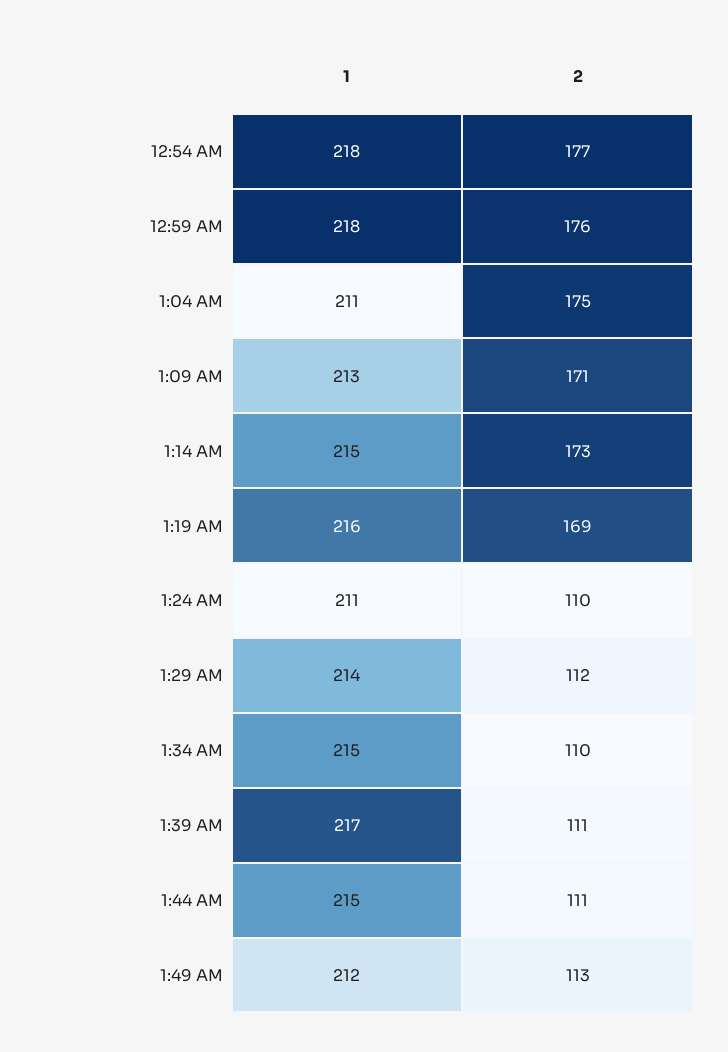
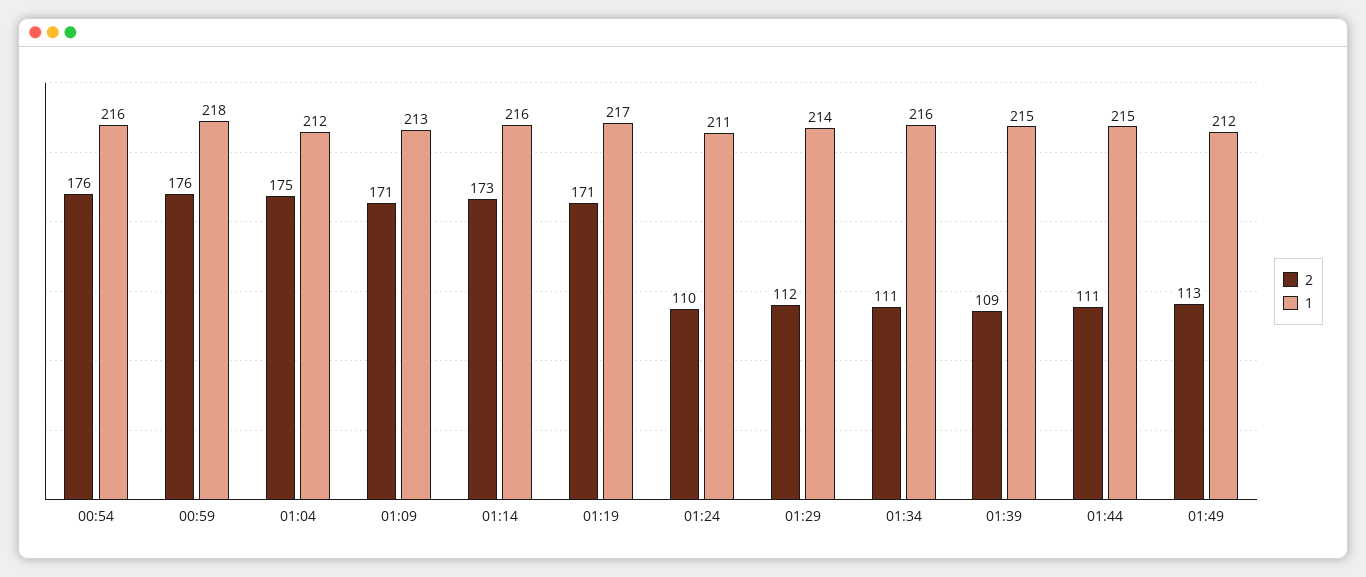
1, 12:54 AM: 218 -> 216
2, 12:54 AM: 177 -> 176
1, 1:04 AM: 211 -> 212
1, 1:14 AM: 215 -> 216
1, 1:19 AM: 216 -> 217
2, 1:19 AM: 169 -> 171
1, 1:34 AM: 215 -> 216
2, 1:34 AM: 110 -> 111
1, 1:39 AM: 217 -> 215
2, 1:39 AM: 111 -> 109

